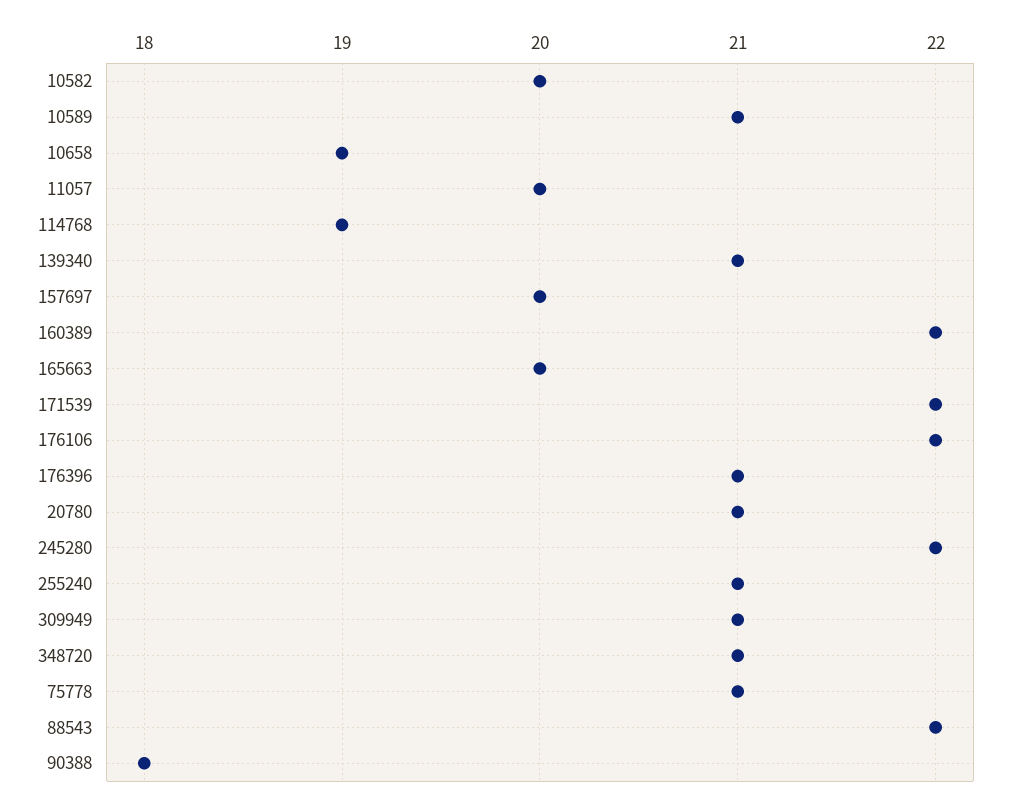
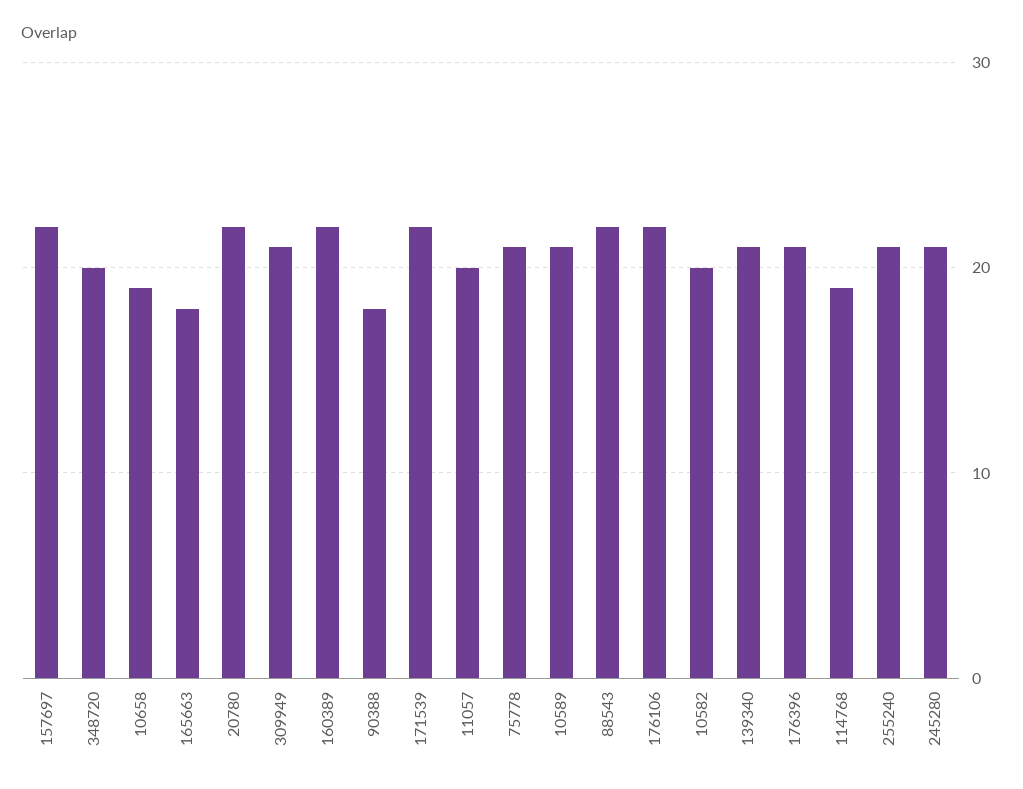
157697: 20 -> 22
165663: 20 -> 18
20780: 21 -> 22
245280: 22 -> 21
348720: 21 -> 20

